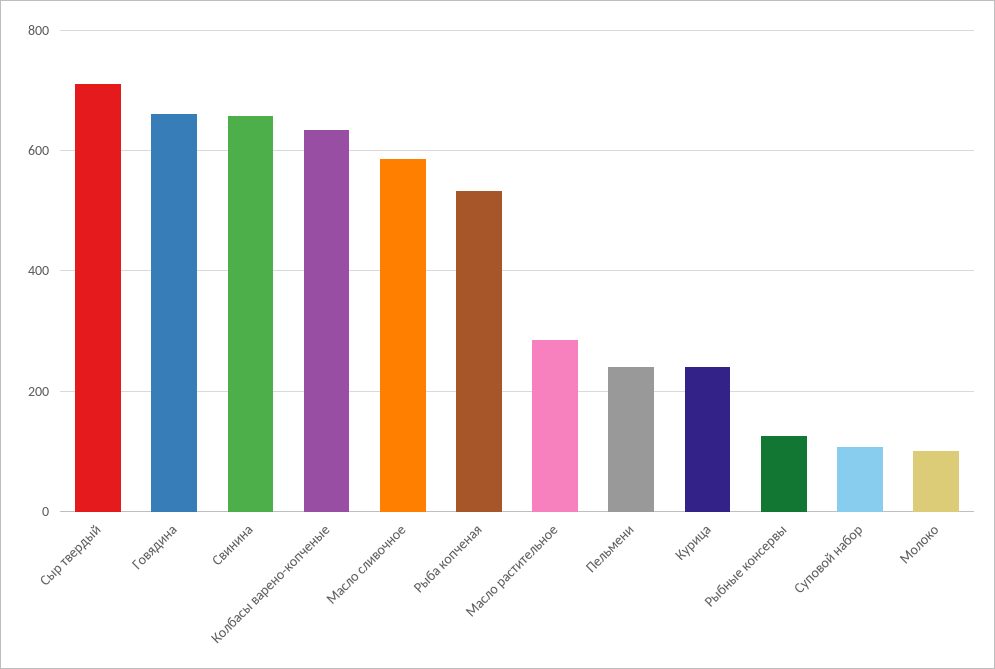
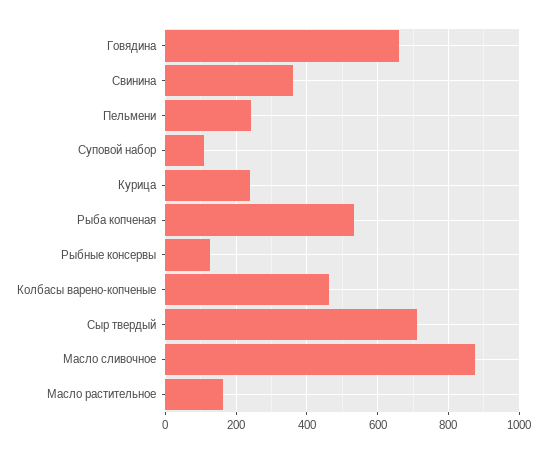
Свинина: 660 -> 360
Колбасы варено-копченые: 640 -> 460
Масло сливочное: 580 -> 880
Масло растительное: 280 -> 160
Молоко: 100 -> none

